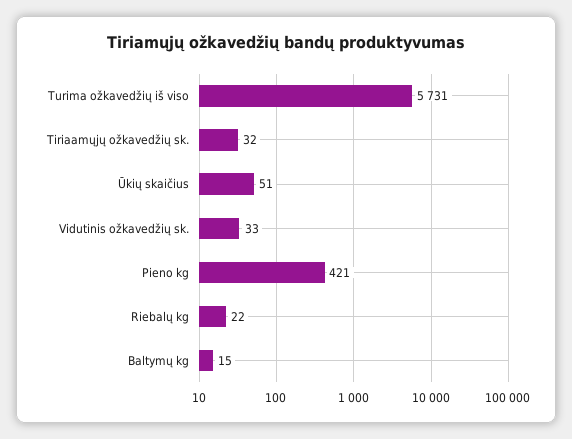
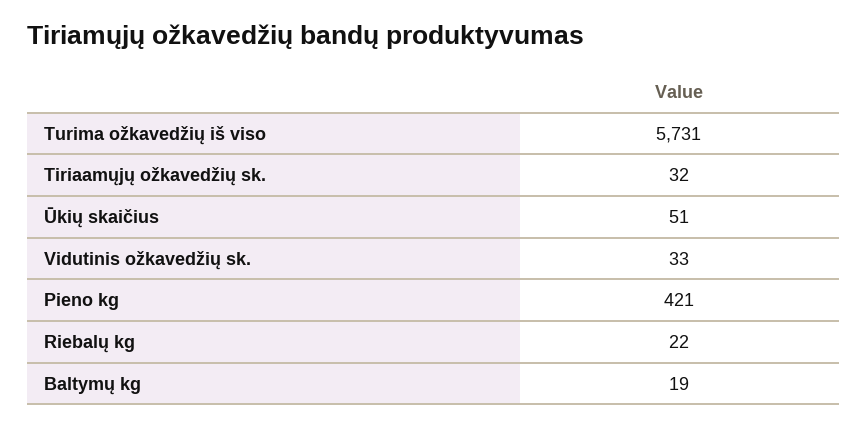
Baltymų kg: 15 -> 19

